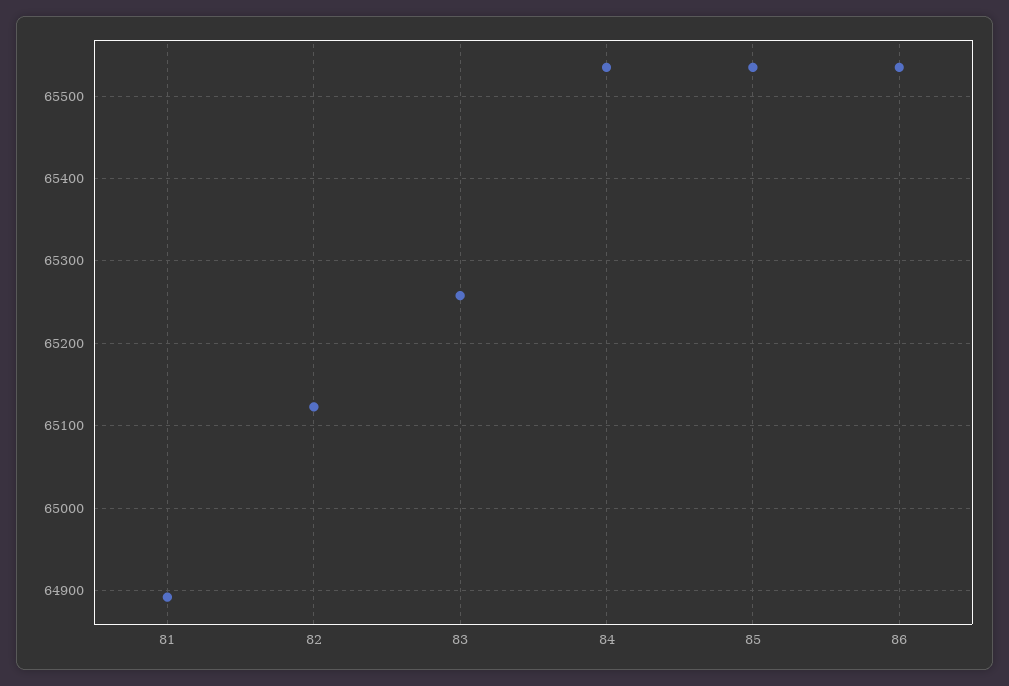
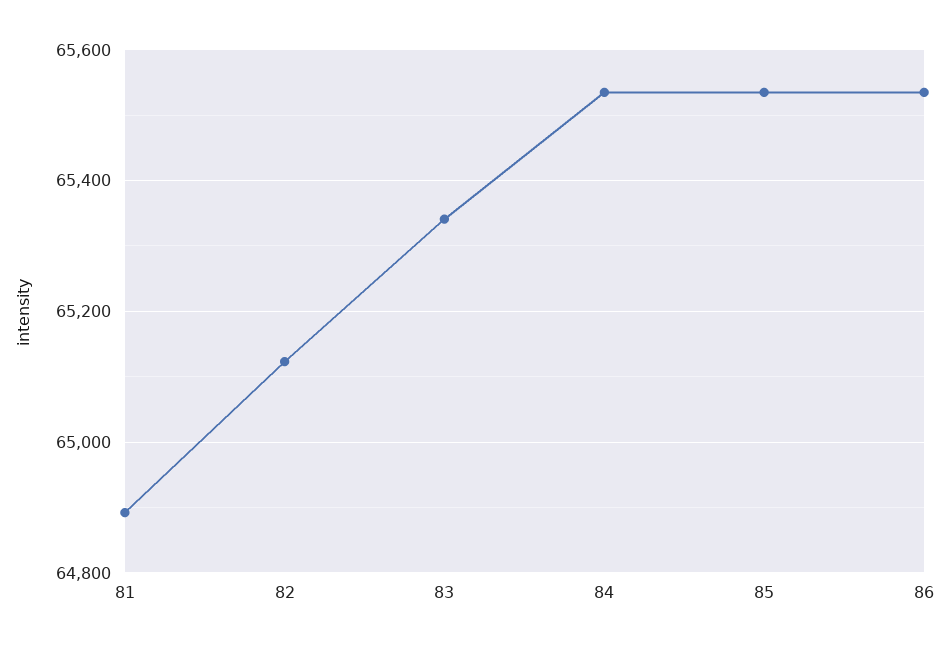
83: 65260 -> 65340

